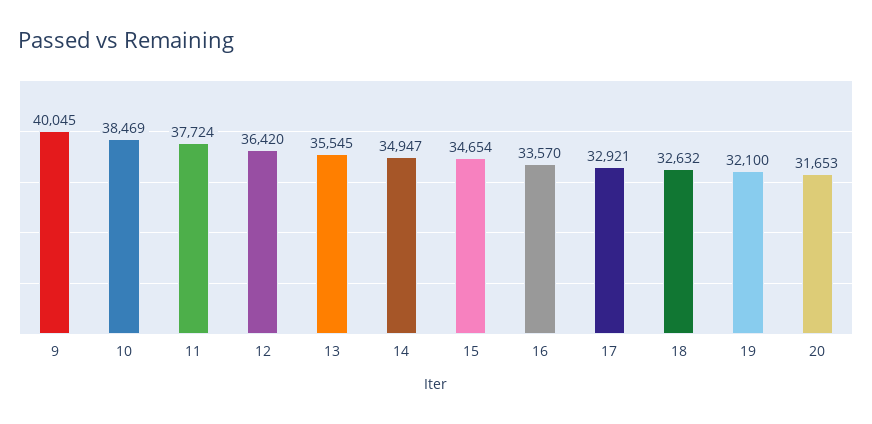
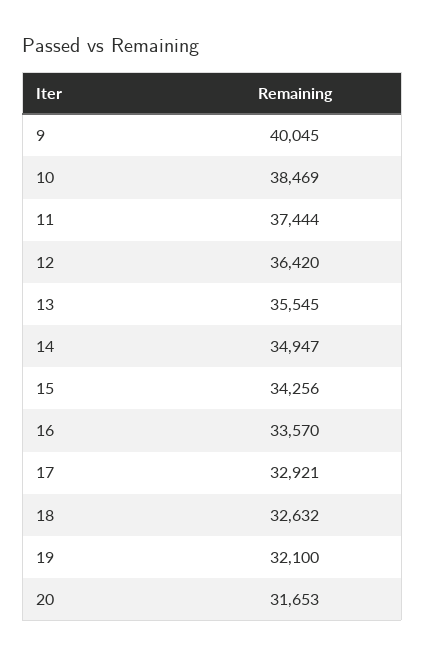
11: 37724 -> 37444
15: 34654 -> 34256

